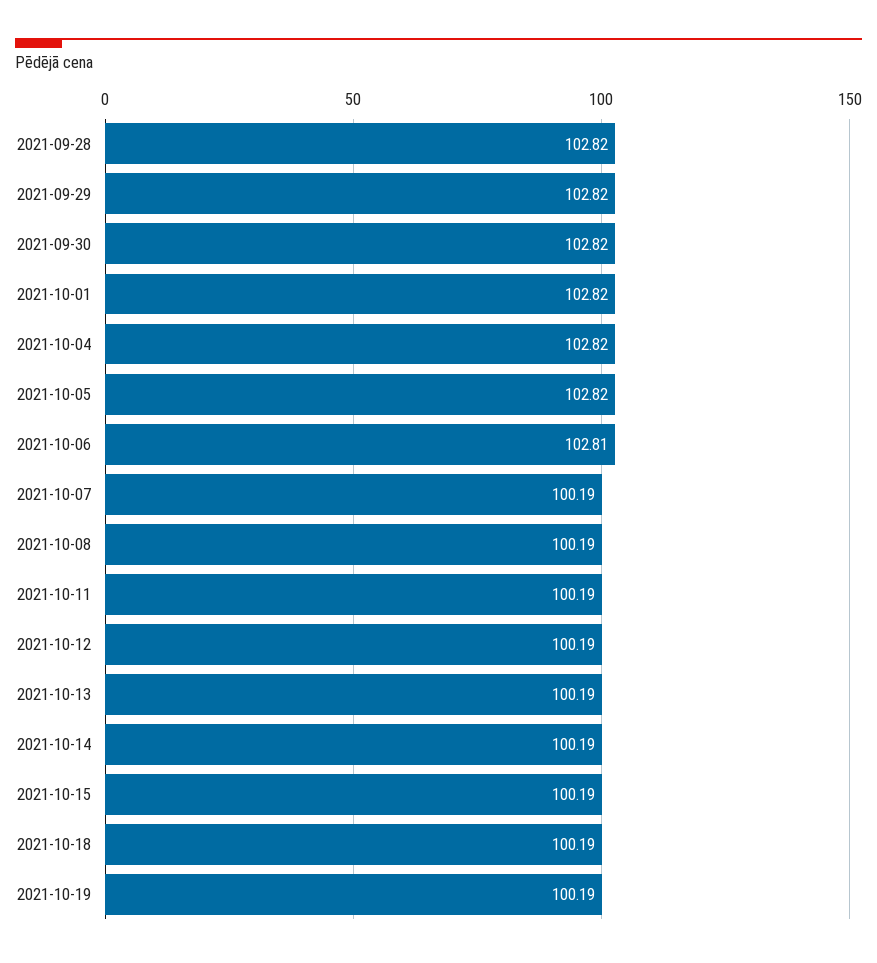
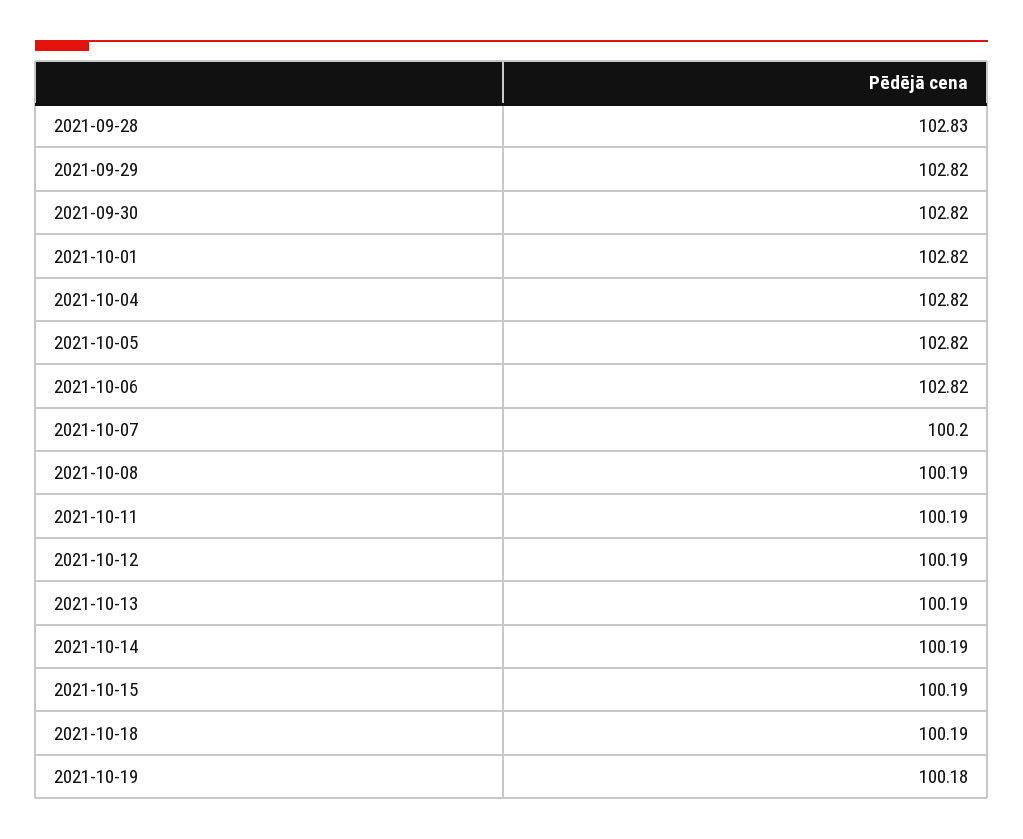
2021-09-28: 102.82 -> 102.83
2021-10-06: 102.81 -> 102.82
2021-10-07: 100.19 -> 100.2
2021-10-19: 100.19 -> 100.18

